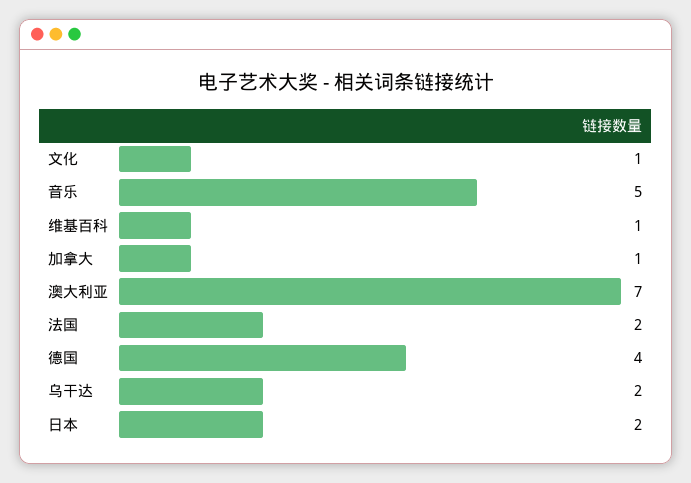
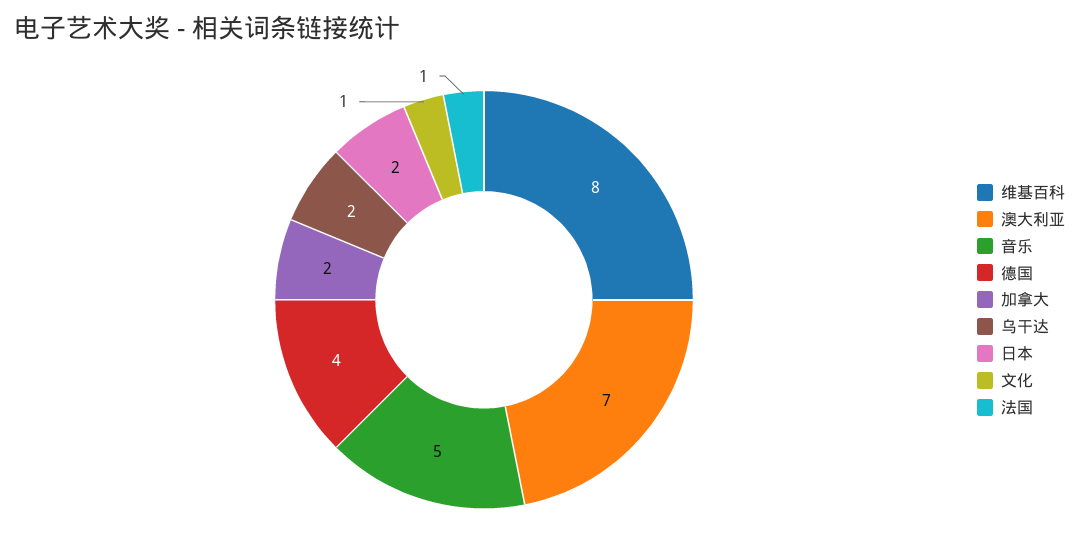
维基百科: 1 -> 8
加拿大: 1 -> 2
法国: 2 -> 1

